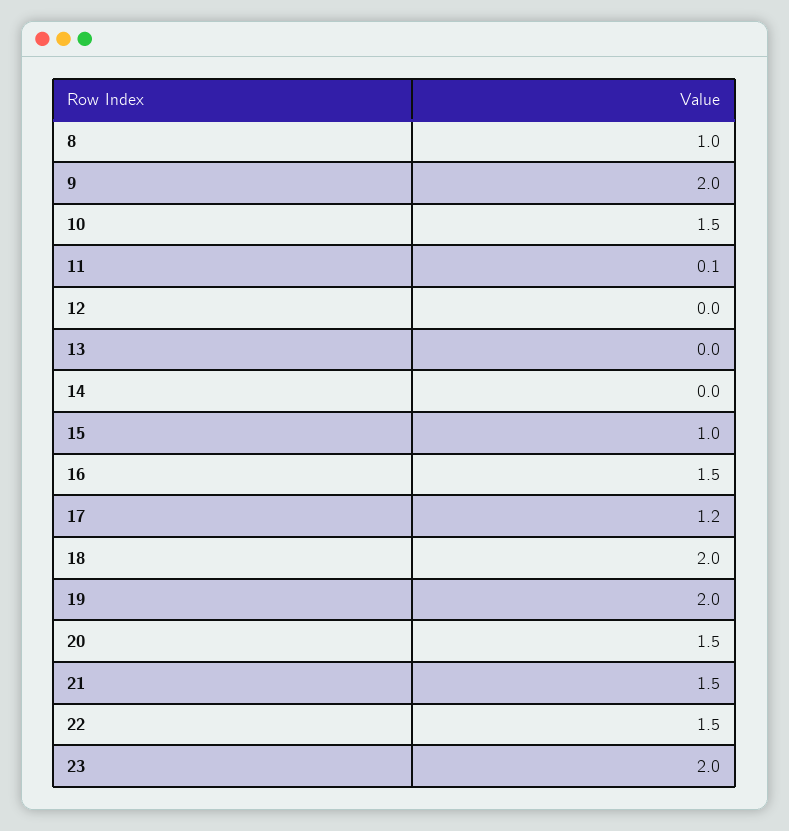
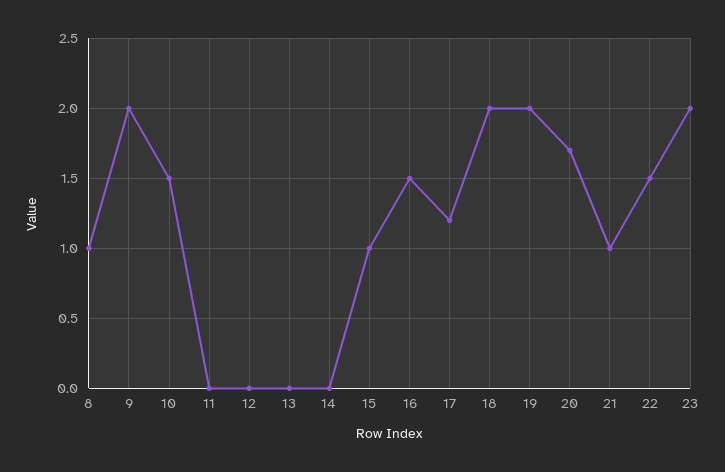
11: 0.1 -> 0
20: 1.5 -> 1.7
21: 1.5 -> 1

